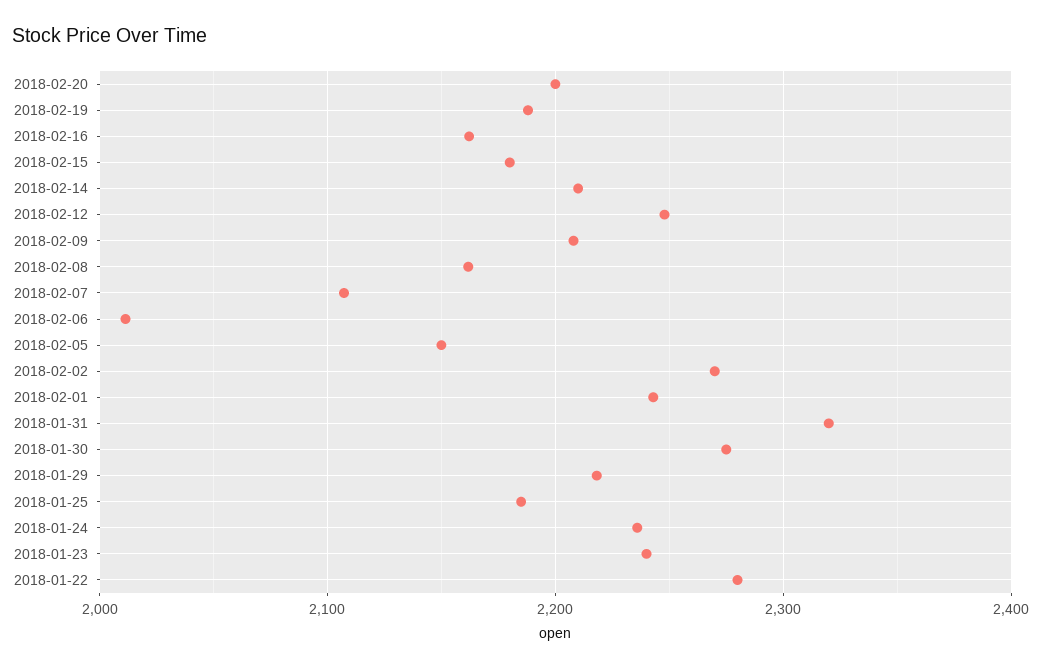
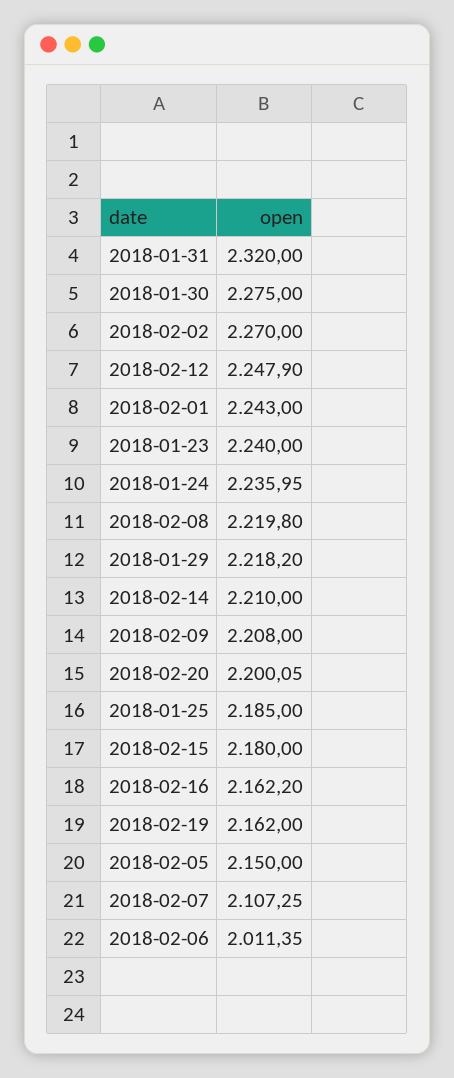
2018-02-19: 2190 -> 2162
2018-02-08: 2160 -> 2219.8
2018-01-22: 2280 -> none

